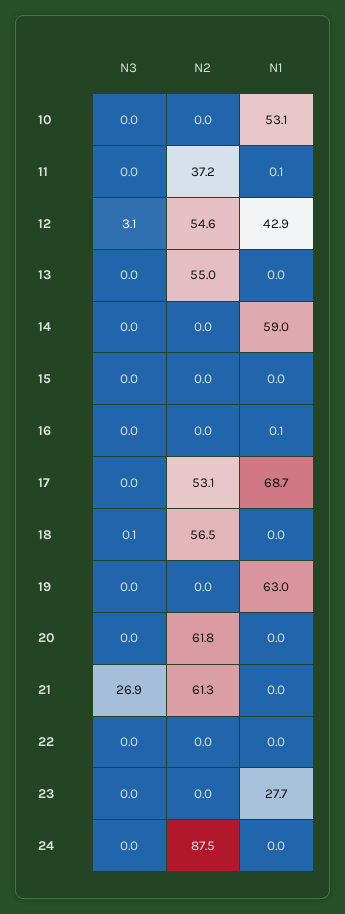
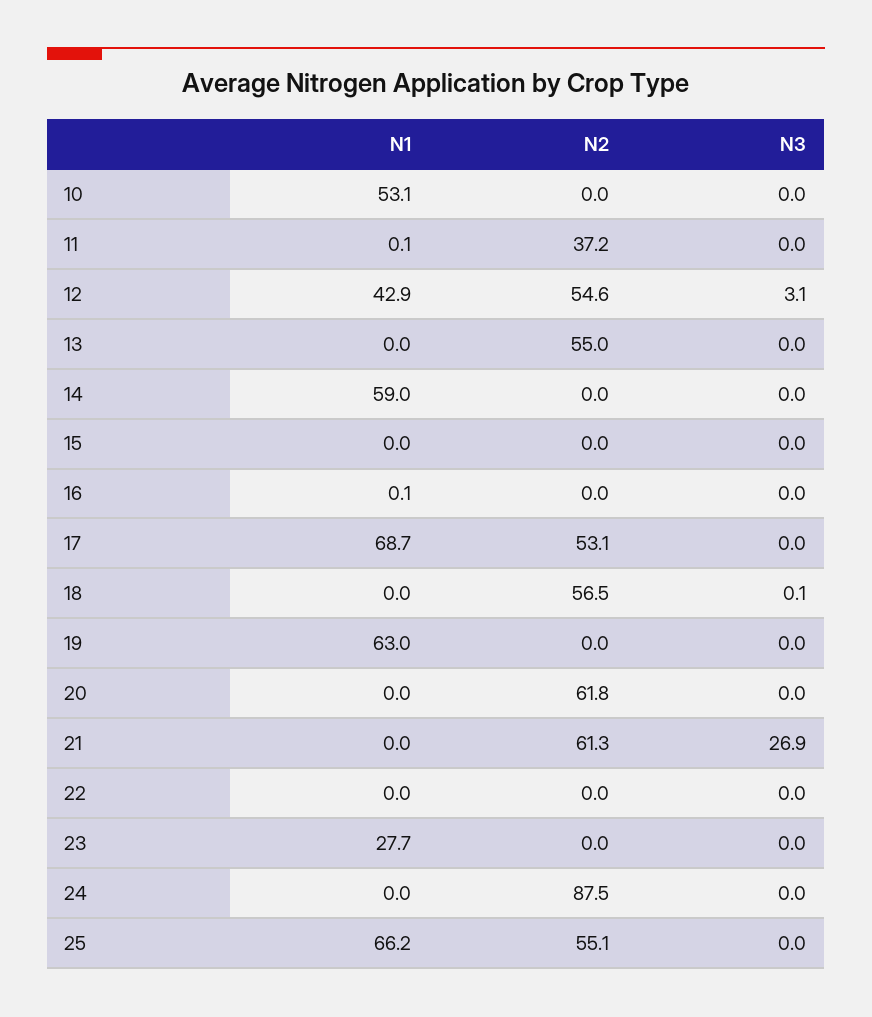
N1, 25: none -> 66.2
N2, 25: none -> 55.1
N3, 25: none -> 0

